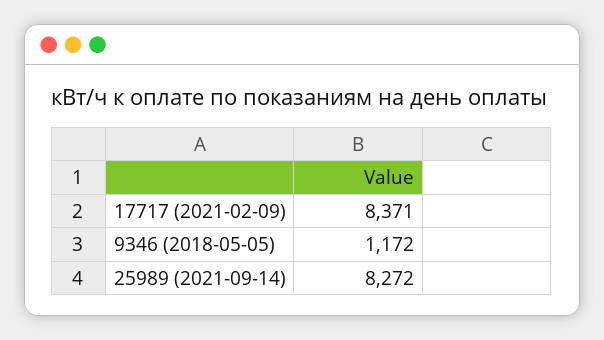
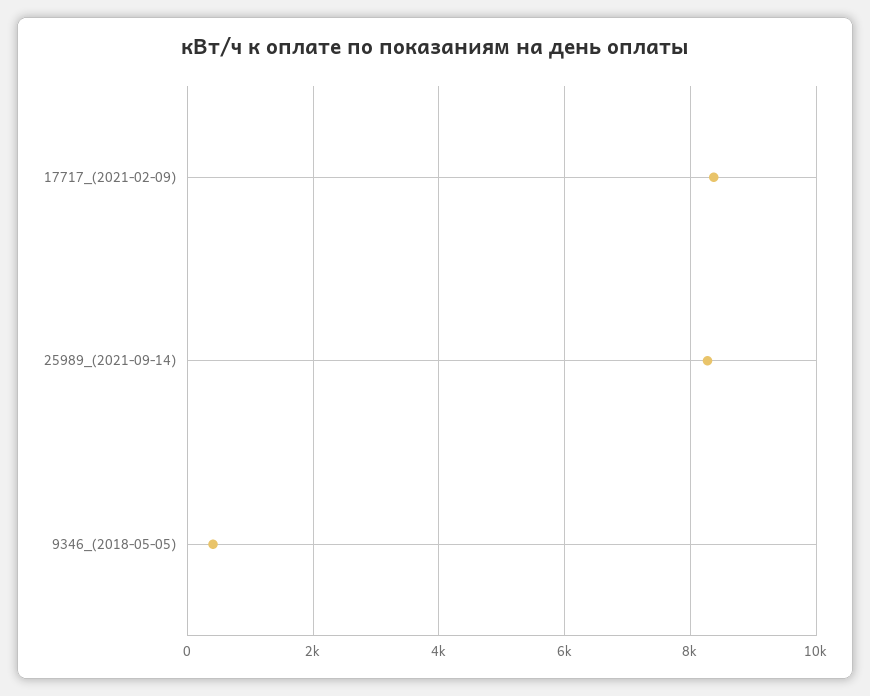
9346 (2018-05-05): 1172 -> 400

